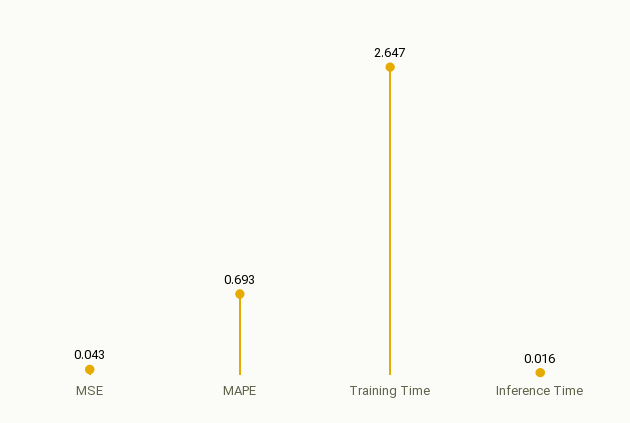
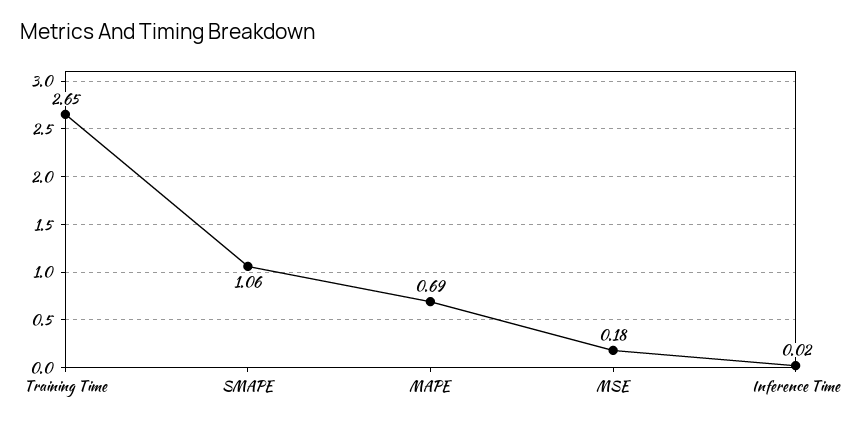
MSE: 0.043 -> 0.18
SMAPE: none -> 1.06

